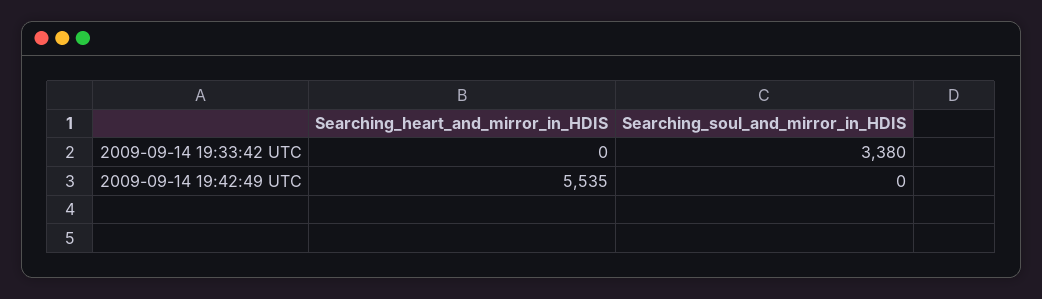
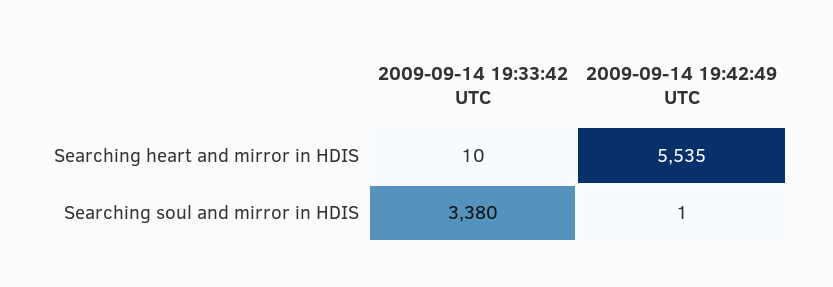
Searching_heart_and_mirror_in_HDIS, 2009-09-14 19:33:42 UTC: 0 -> 10
Searching_soul_and_mirror_in_HDIS, 2009-09-14 19:42:49 UTC: 0 -> 1

